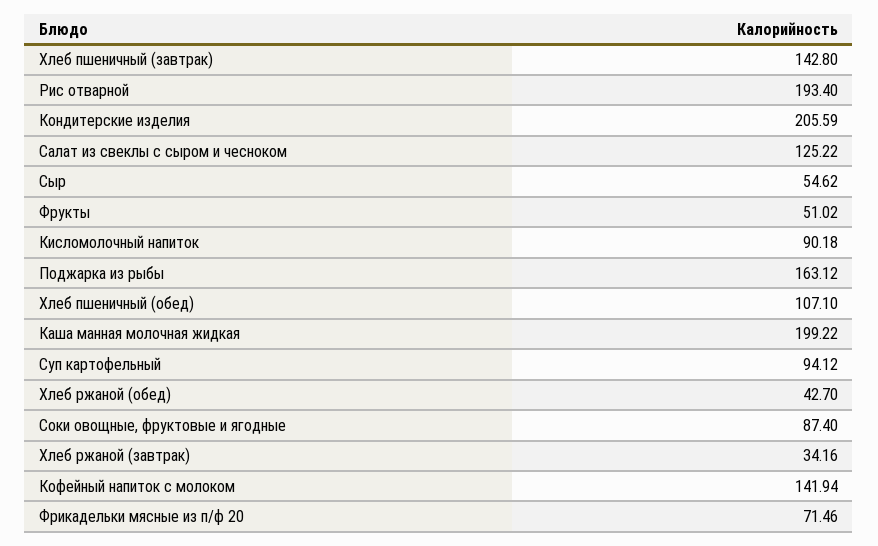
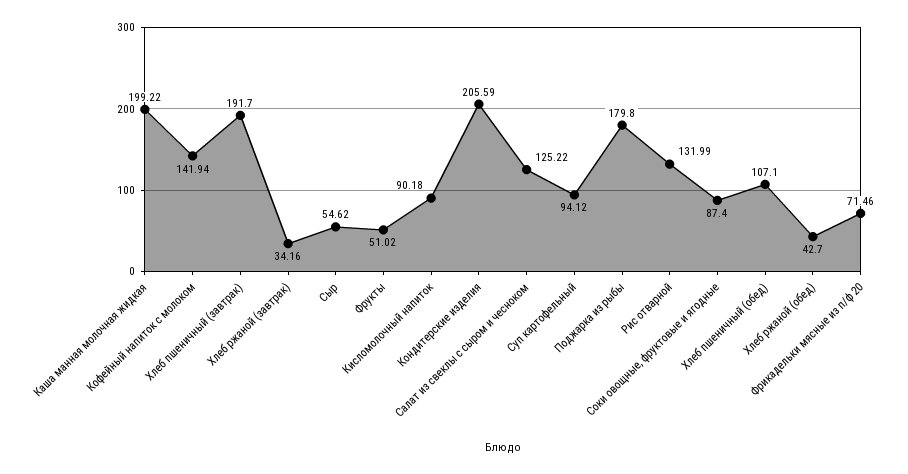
Хлеб пшеничный (завтрак): 142.8 -> 191.7
Рис отварной: 193.4 -> 131.99
Поджарка из рыбы: 163.12 -> 179.8

